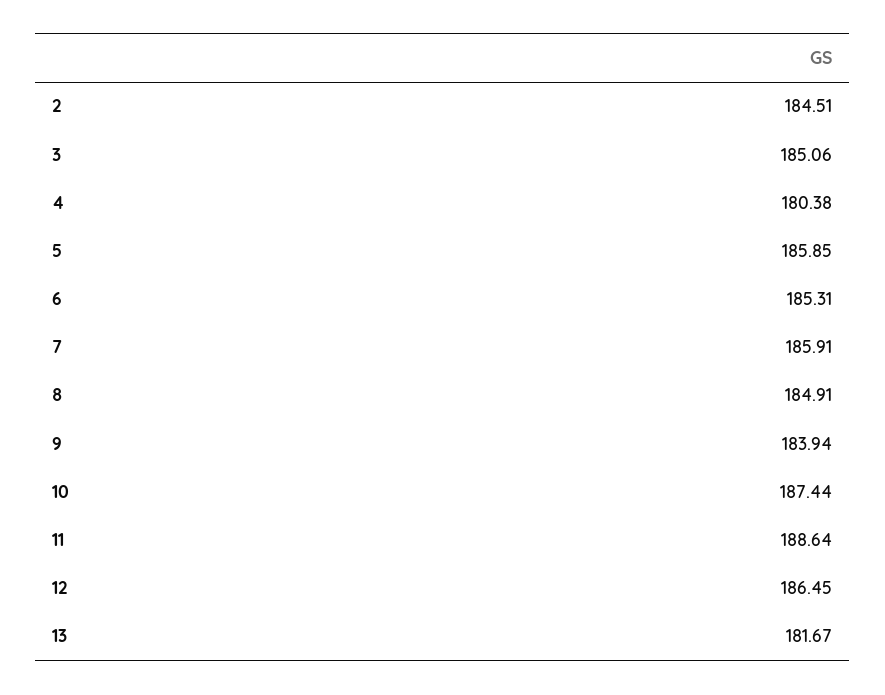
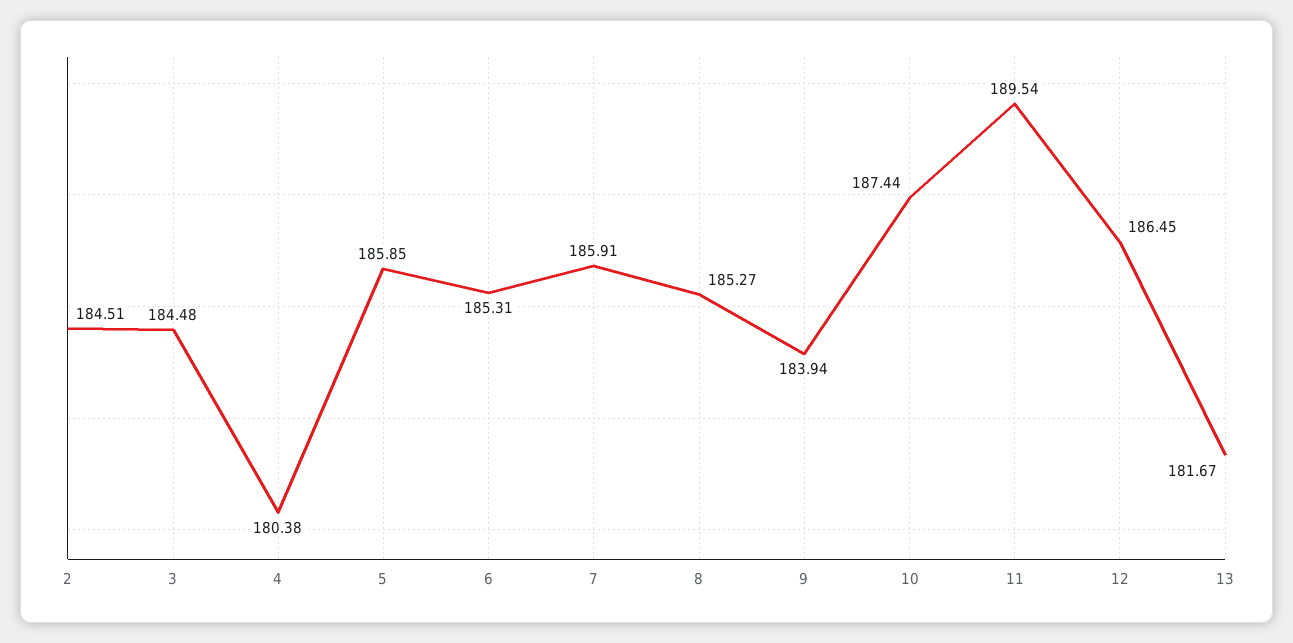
3: 185.06 -> 184.48
8: 184.91 -> 185.27
11: 188.64 -> 189.54

